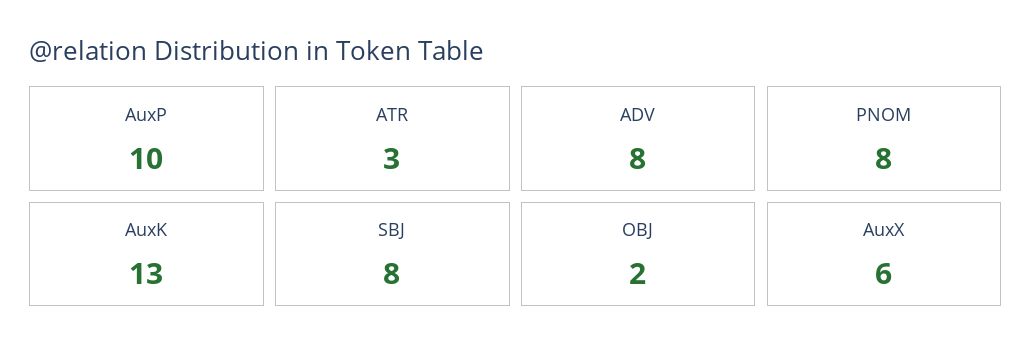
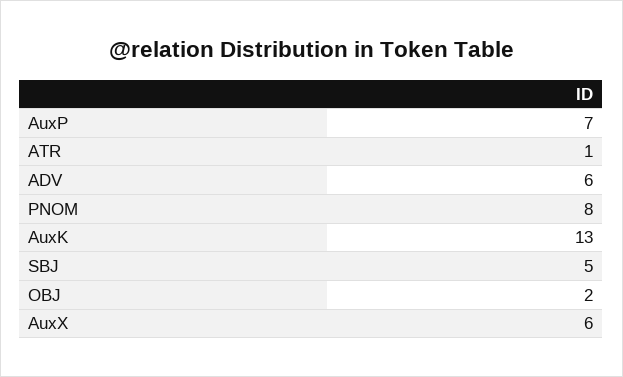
AuxP: 10 -> 7
ATR: 3 -> 1
ADV: 8 -> 6
SBJ: 8 -> 5

